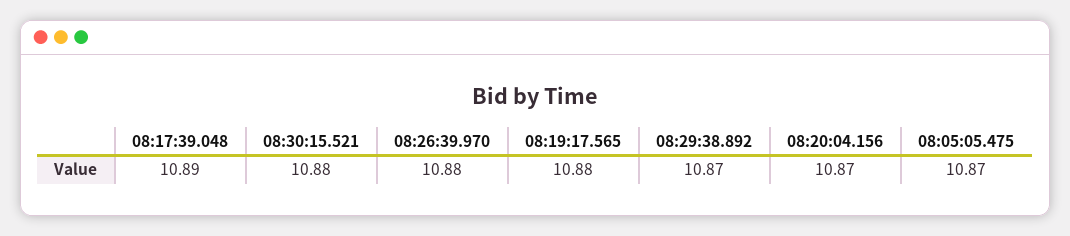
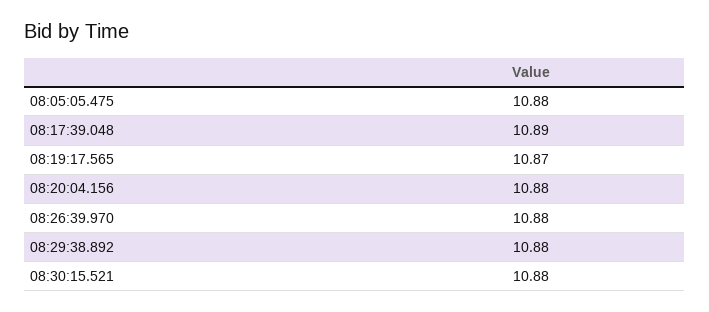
08:19:17.565: 10.88 -> 10.87
08:29:38.892: 10.87 -> 10.88
08:20:04.156: 10.87 -> 10.88
08:05:05.475: 10.87 -> 10.88

